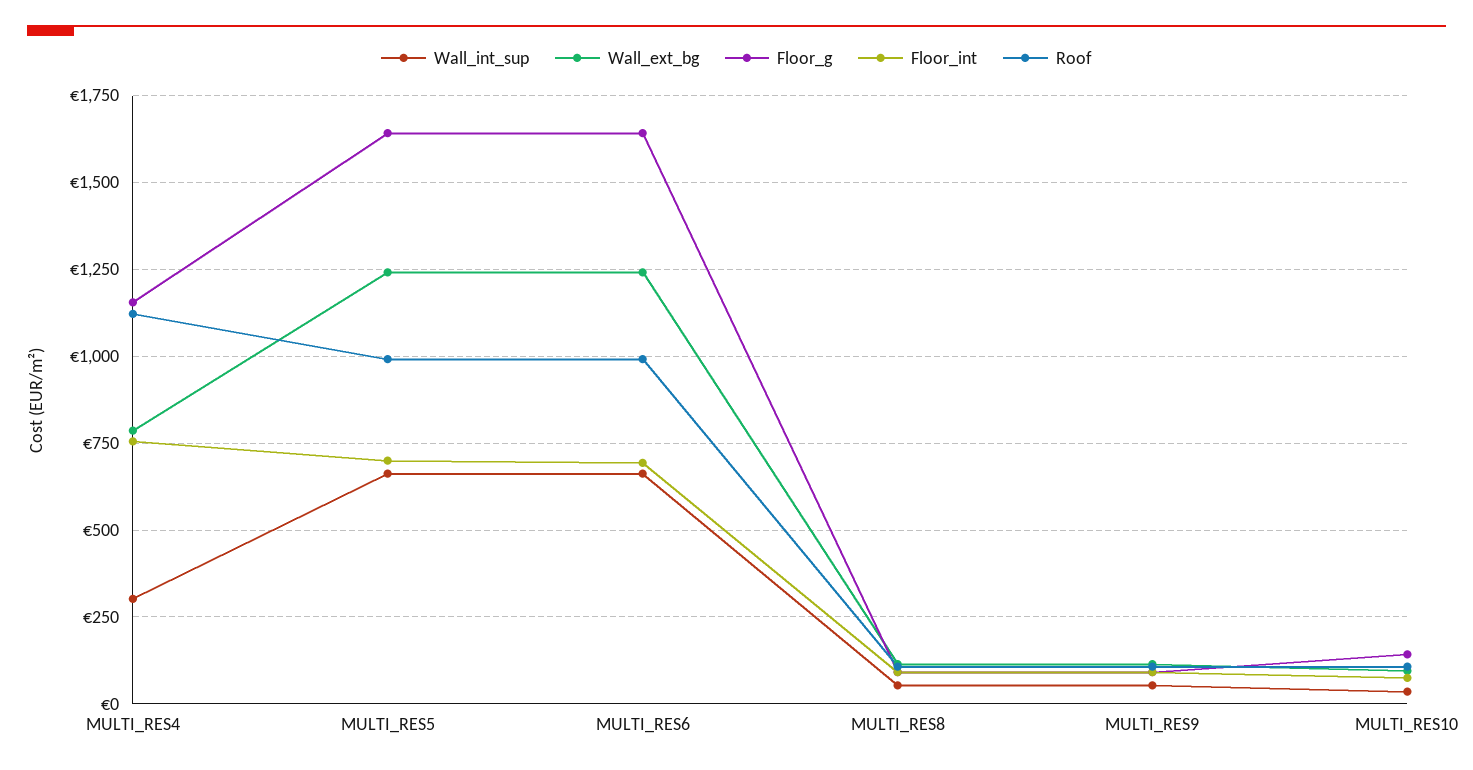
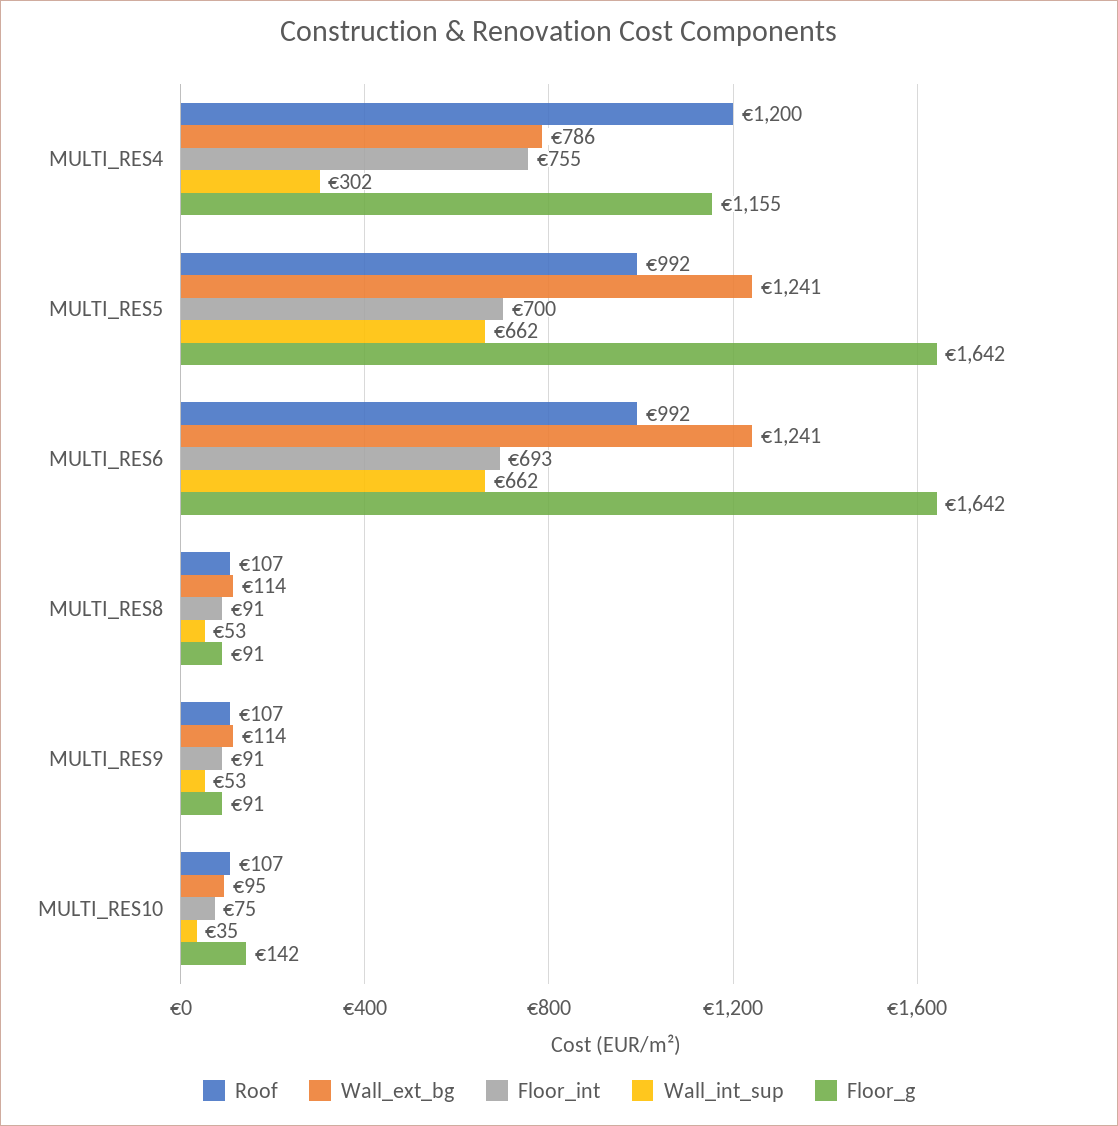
Roof, MULTI_RES4: 1125 -> 1200

